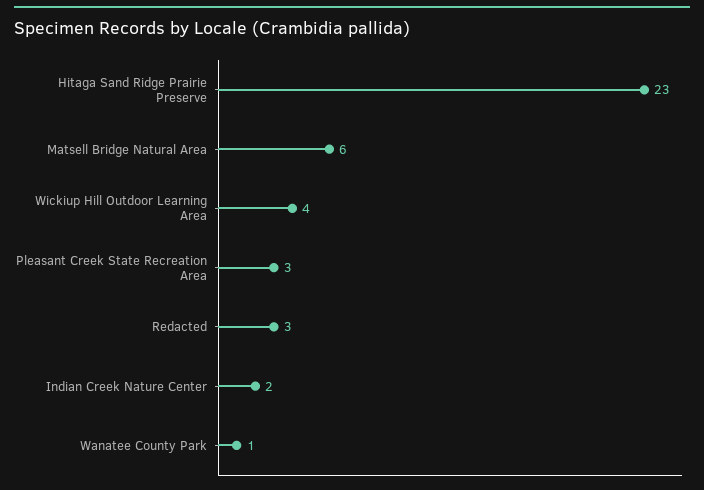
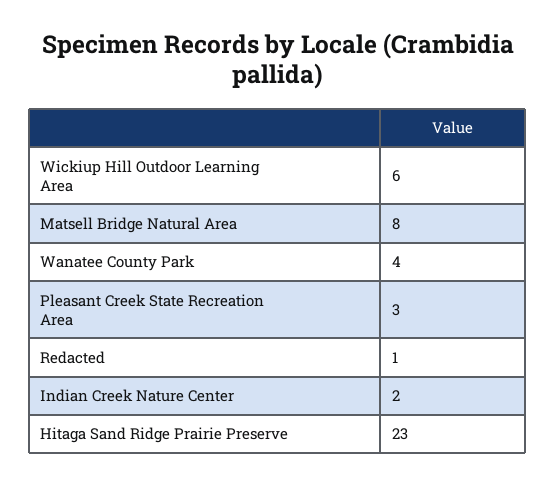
Matsell Bridge Natural Area: 6 -> 8
Wickiup Hill Outdoor Learning Area: 4 -> 6
Redacted: 3 -> 1
Wanatee County Park: 1 -> 4

